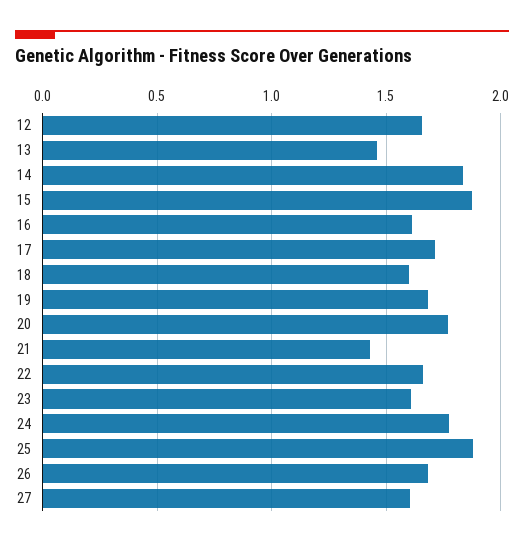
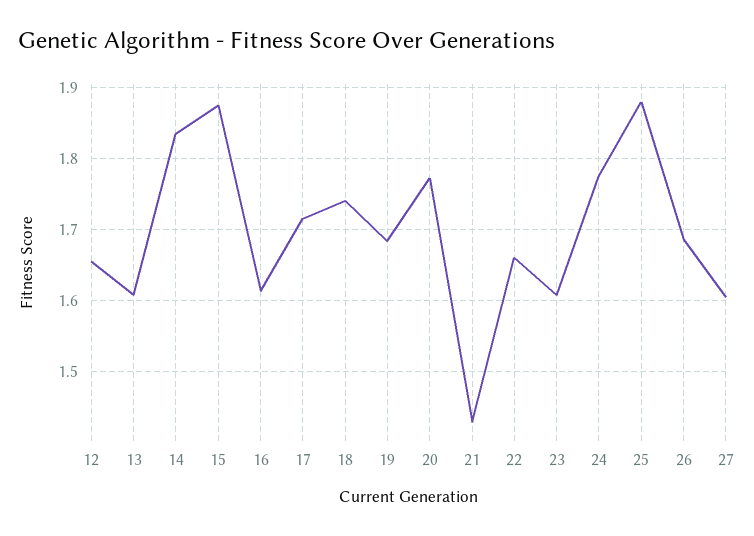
13: 1.45 -> 1.61
18: 1.6 -> 1.74

